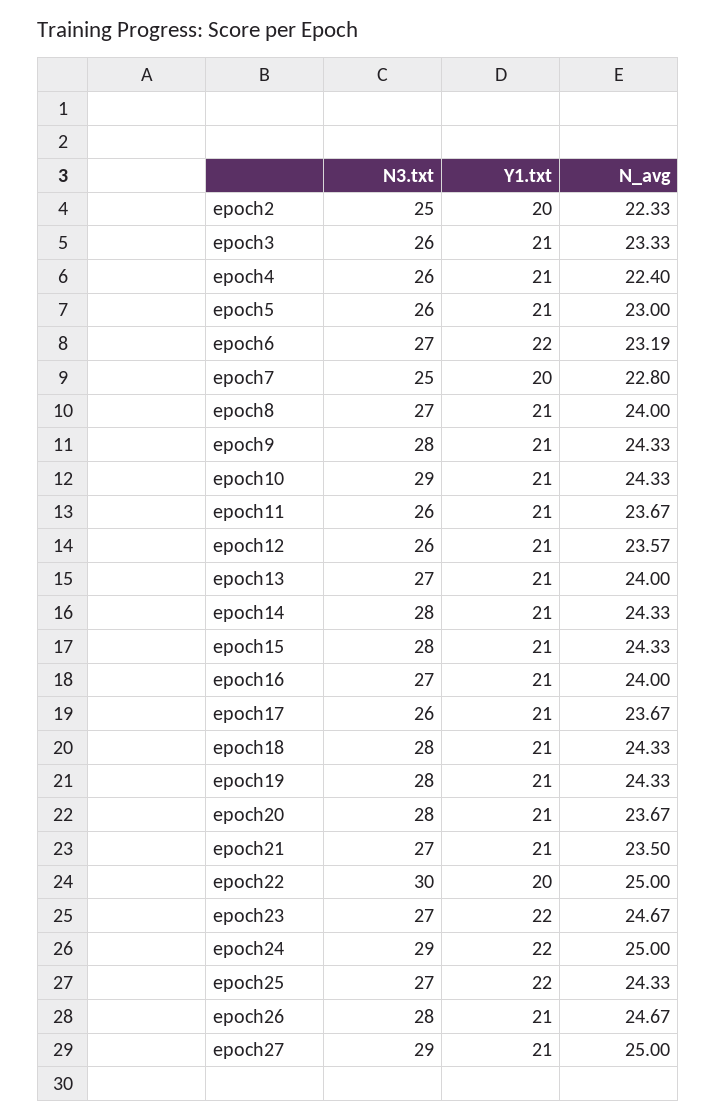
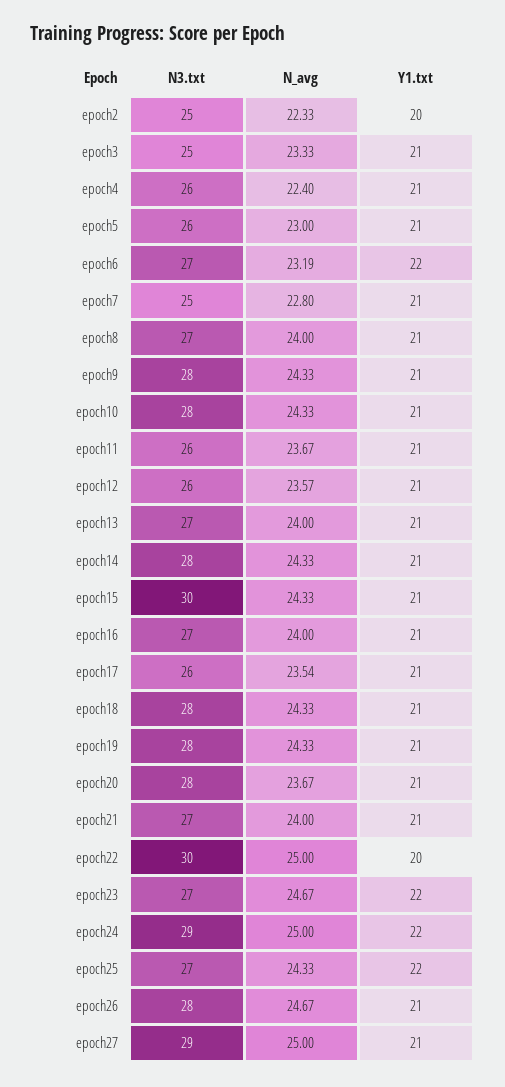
N3.txt, epoch3: 26 -> 25
Y1.txt, epoch7: 20 -> 21
N3.txt, epoch10: 29 -> 28
N3.txt, epoch15: 28 -> 30
N_avg, epoch17: 23.67 -> 23.54
N_avg, epoch21: 23.5 -> 24

